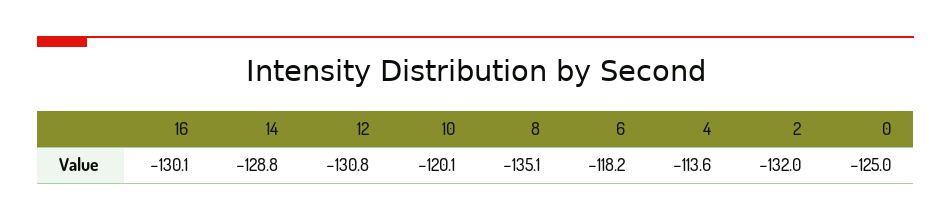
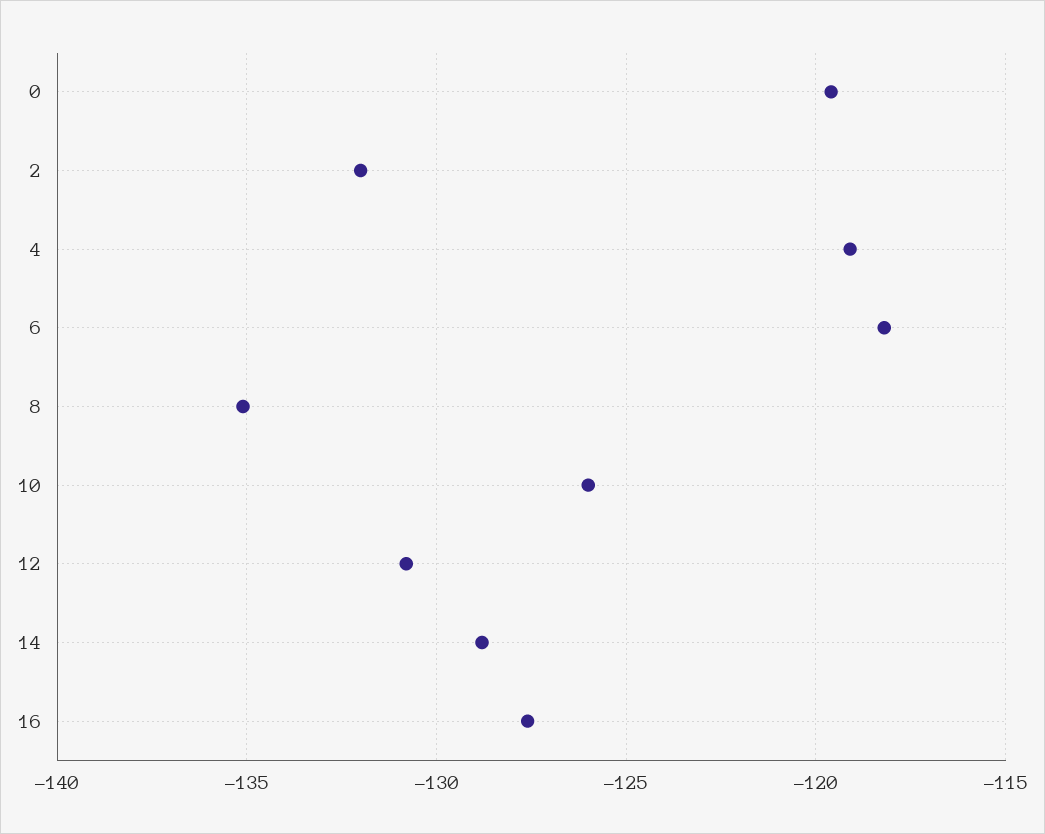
16: -130.1 -> -127.5
10: -120.1 -> -126
4: -113.6 -> -119
0: -125 -> -119.5

